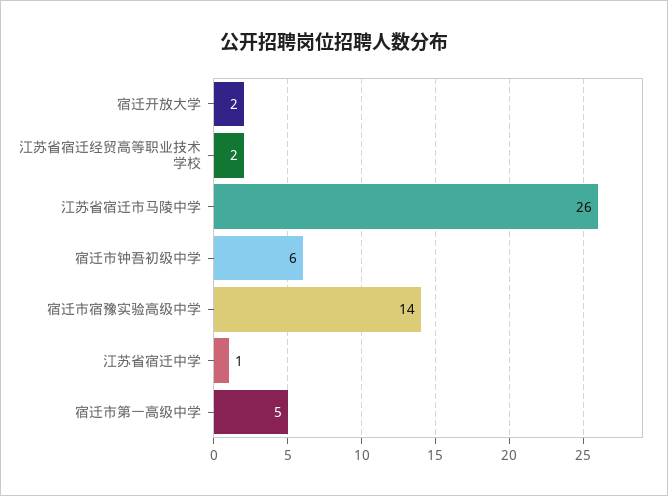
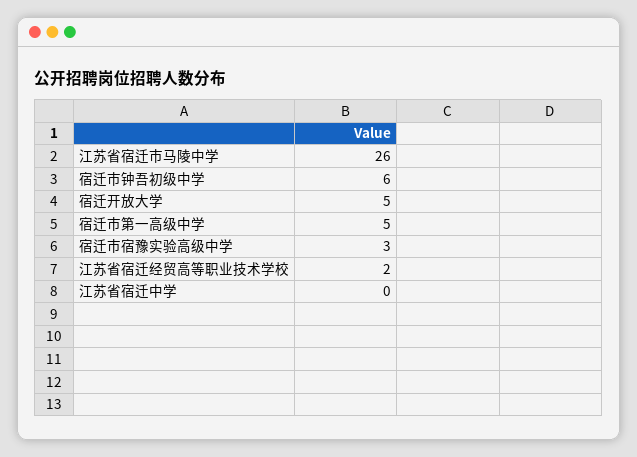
宿迁开放大学: 2 -> 5
宿迁市宿豫实验高级中学: 14 -> 3
江苏省宿迁中学: 1 -> 0

